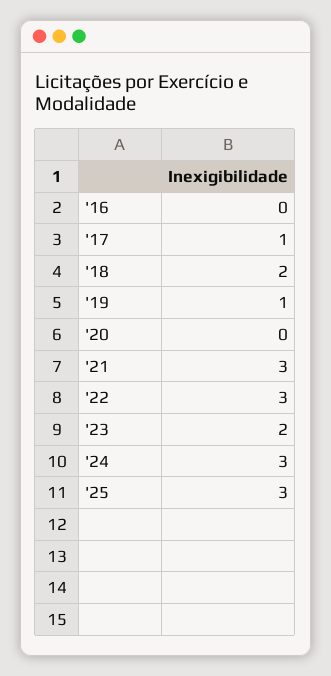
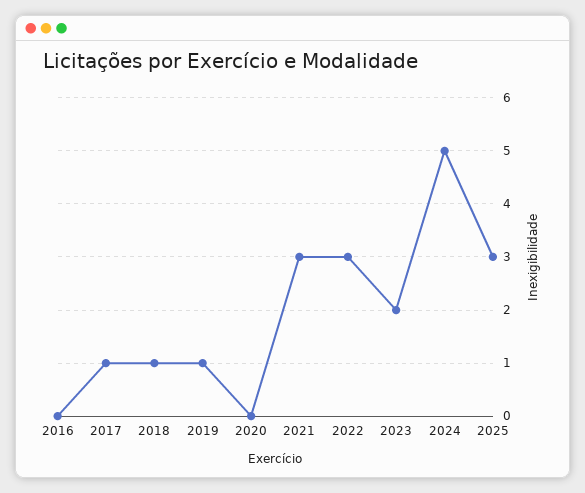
'18: 2 -> 1
'24: 3 -> 5

